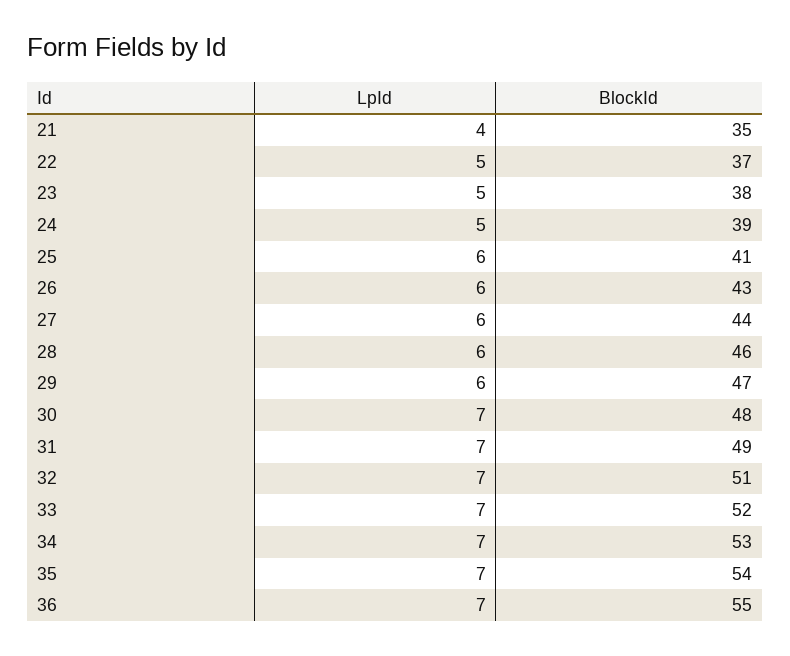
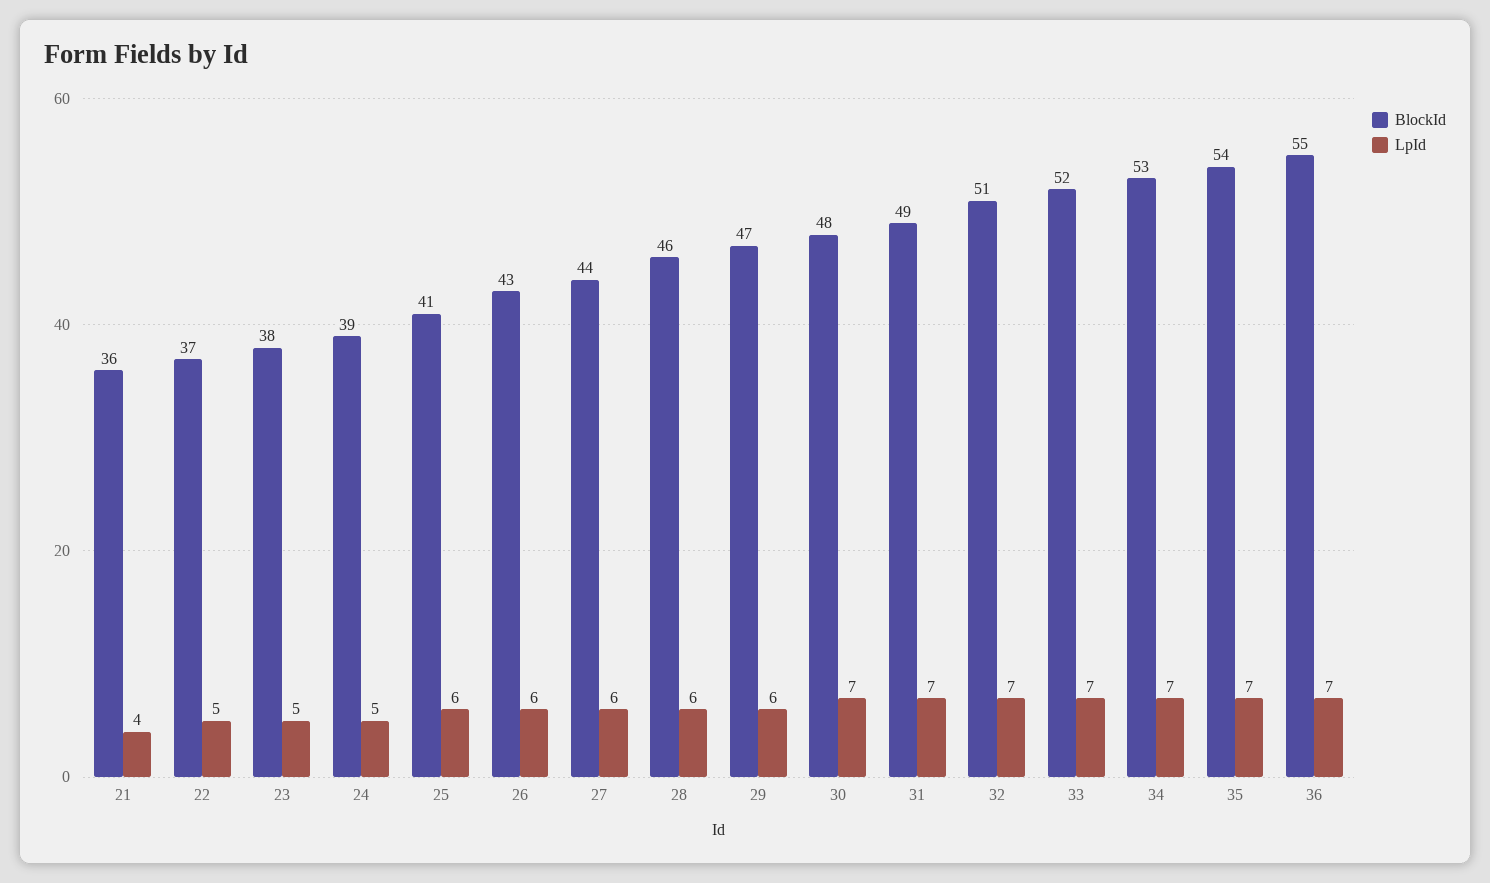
BlockId, 21: 35 -> 36

